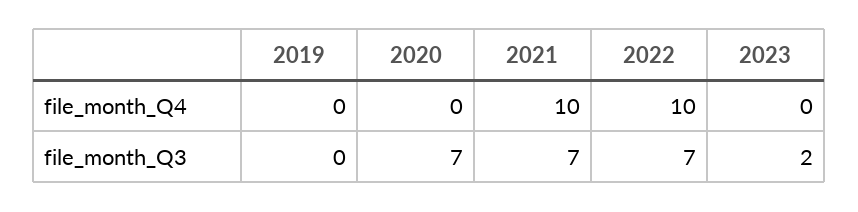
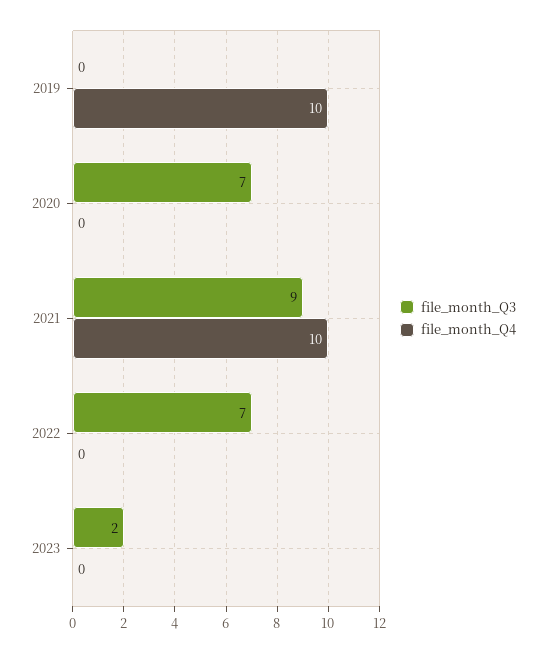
file_month_Q4, 2019: 0 -> 10
file_month_Q4, 2022: 10 -> 0
file_month_Q3, 2021: 7 -> 9

